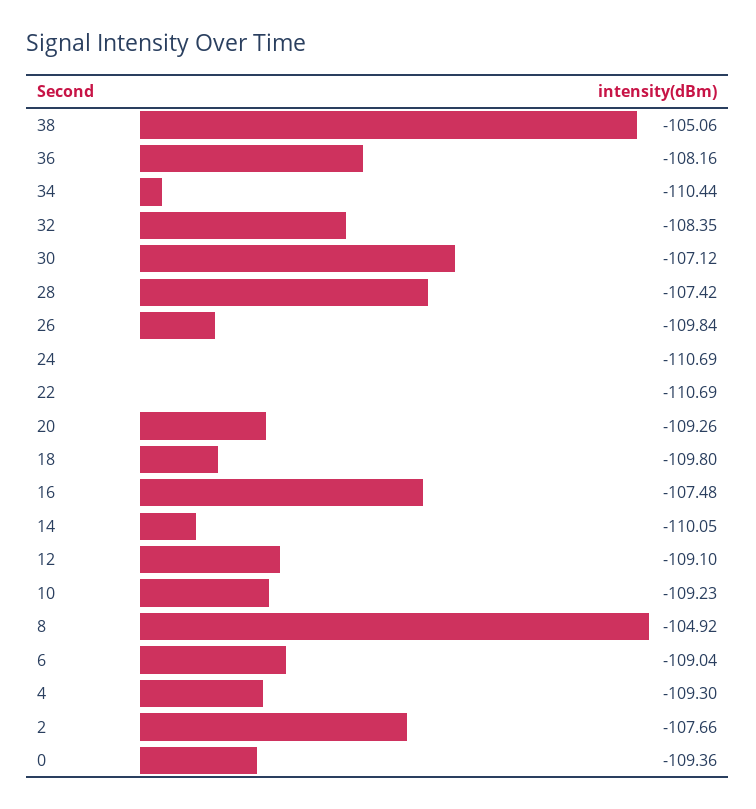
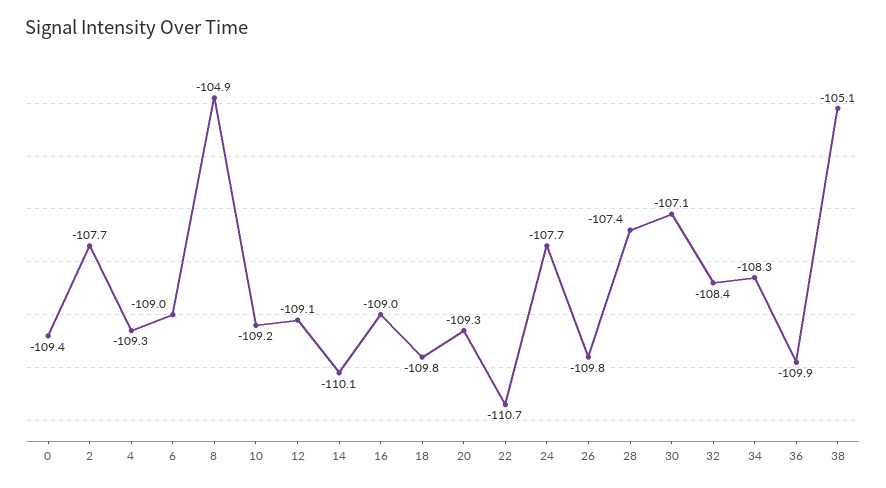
36: -108.16 -> -109.9
34: -110.44 -> -108.3
24: -110.69 -> -107.7
16: -107.48 -> -109

